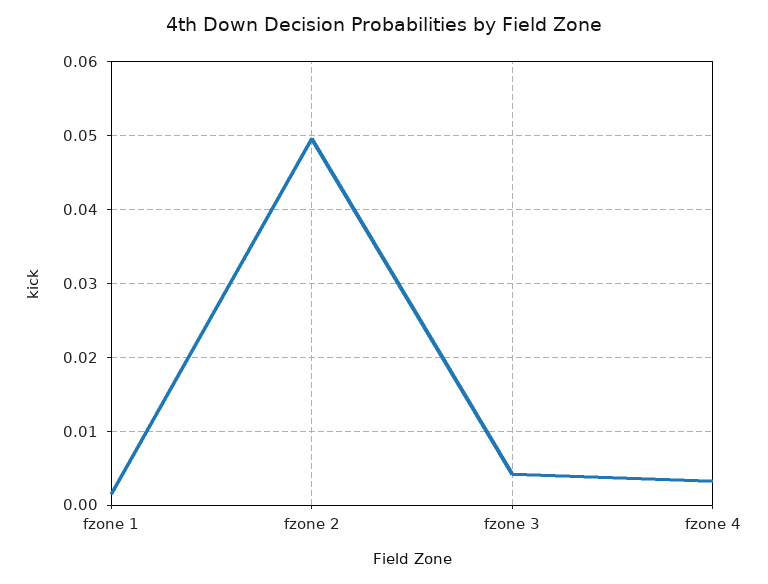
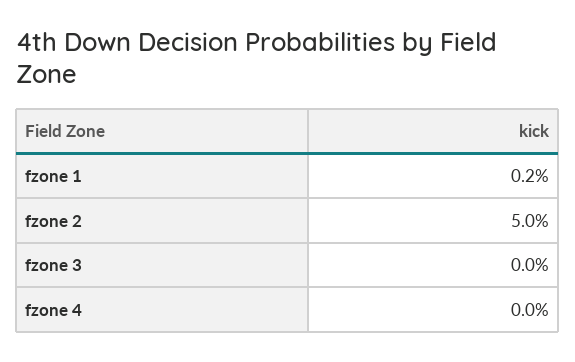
fzone 3: 0.004 -> 0
fzone 4: 0.003 -> 0

